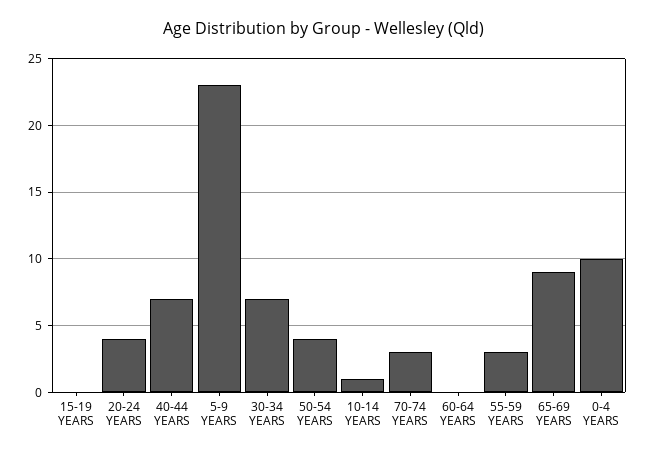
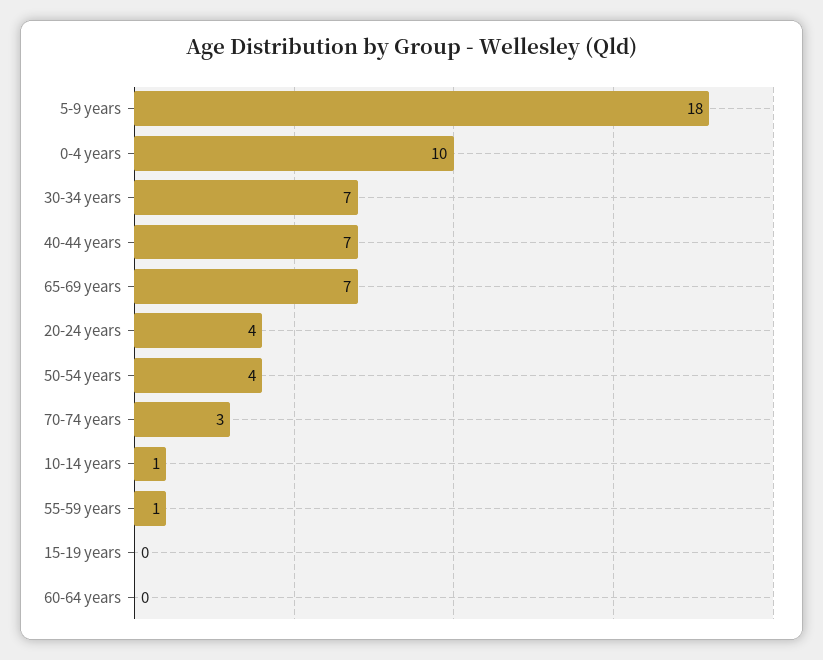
5-9 YEARS: 23 -> 18
55-59 YEARS: 3 -> 1
65-69 YEARS: 9 -> 7

